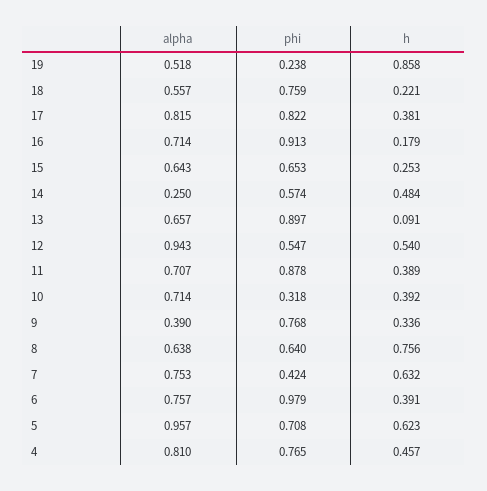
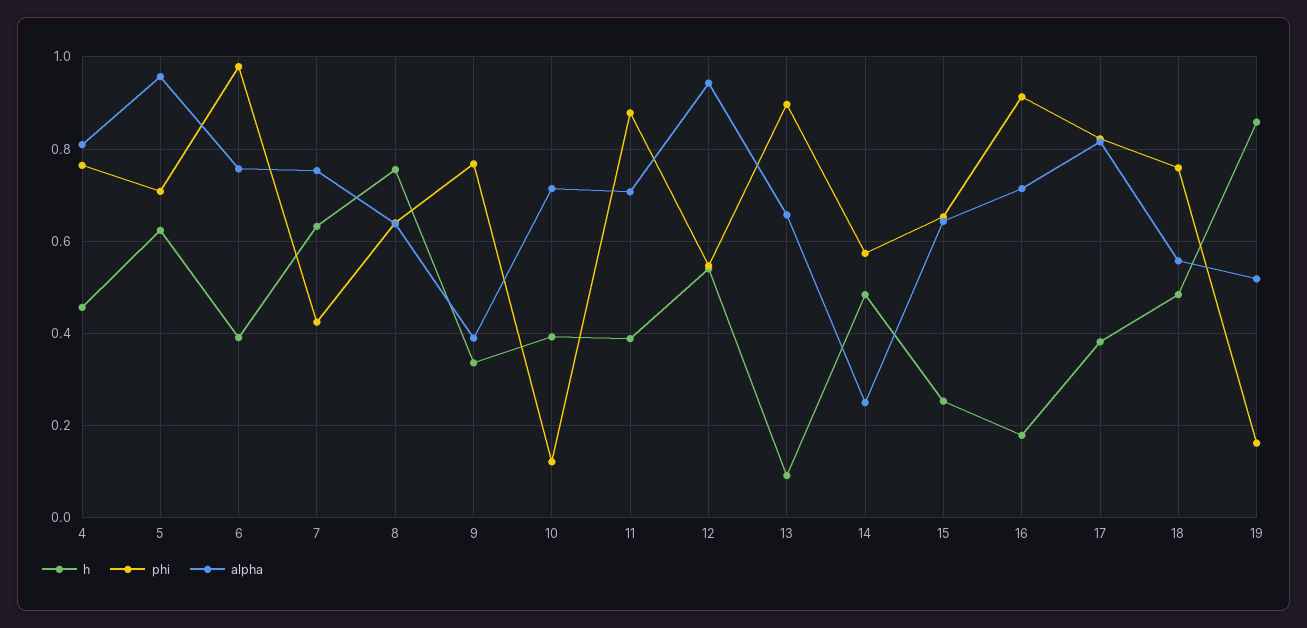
phi, 19: 0.238 -> 0.16
h, 18: 0.221 -> 0.48
phi, 10: 0.318 -> 0.12

